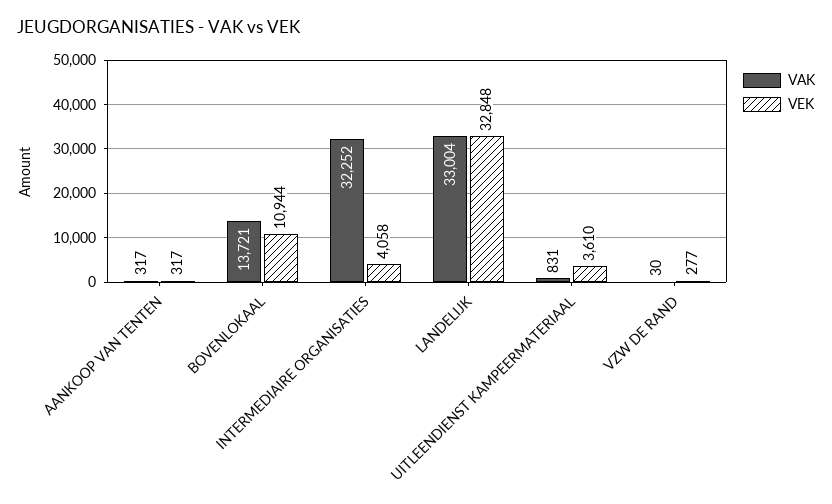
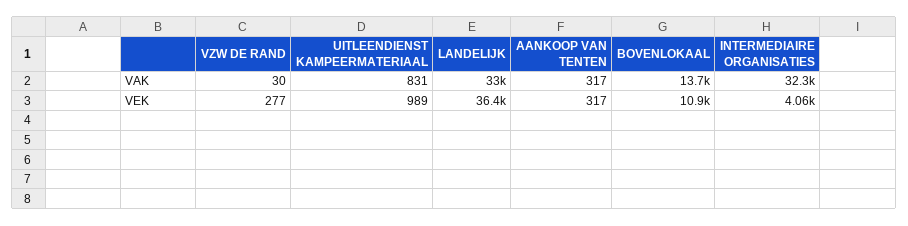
VEK, LANDELIJK: 32848 -> 36400
VEK, UITLEENDIENST KAMPEERMATERIAAL: 3610 -> 989

